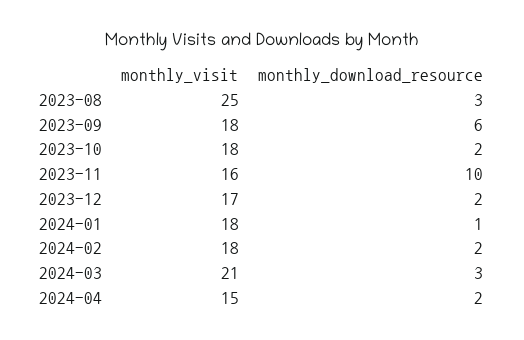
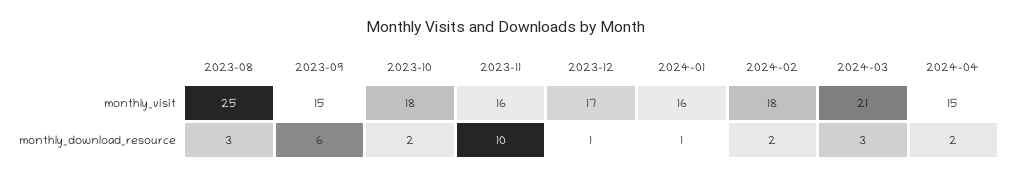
monthly_visit, 2023-09: 18 -> 15
monthly_download_resource, 2023-12: 2 -> 1
monthly_visit, 2024-01: 18 -> 16

